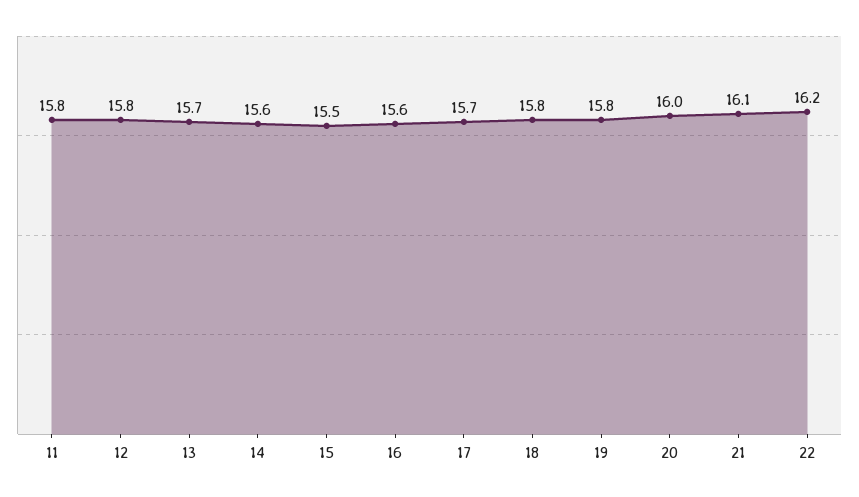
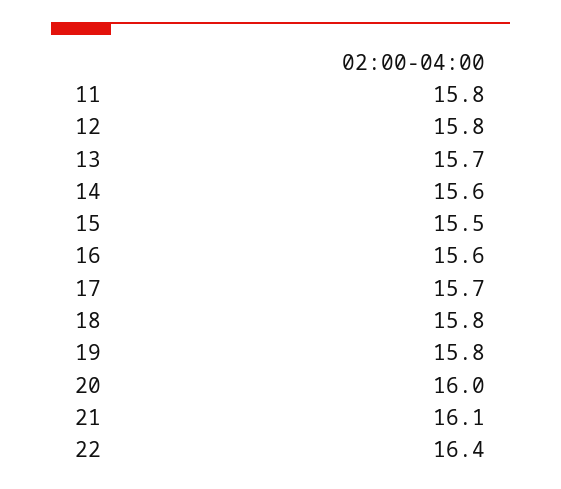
22: 16.2 -> 16.4

